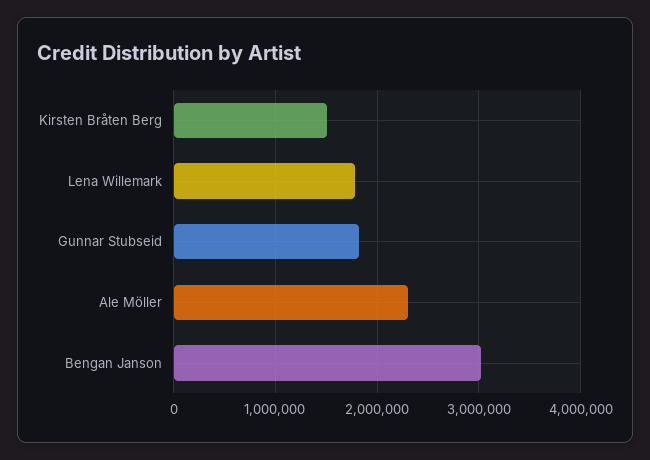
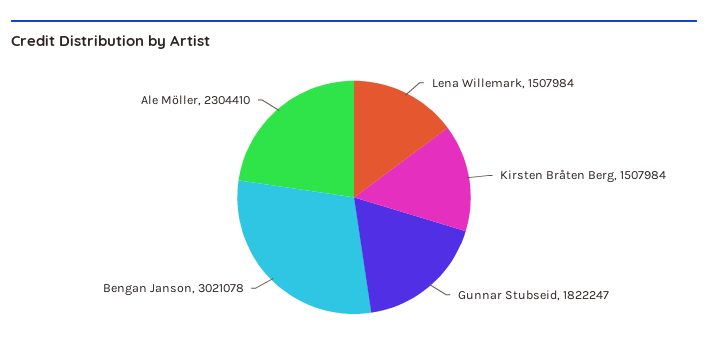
Lena Willemark: 1800000 -> 1507984

